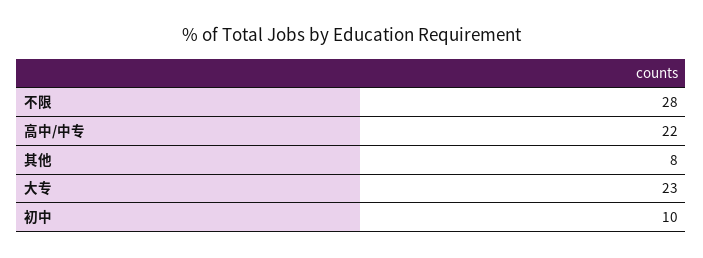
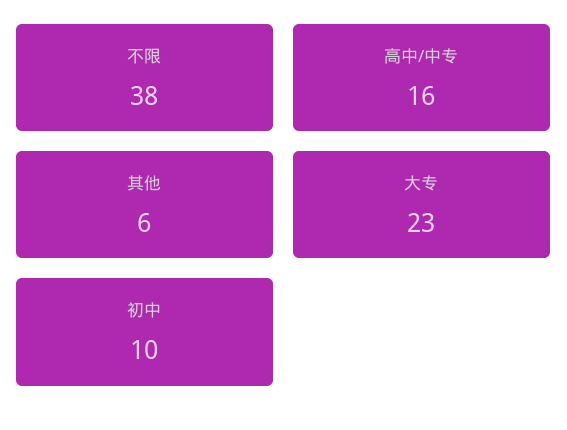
不限: 28 -> 38
高中/中专: 22 -> 16
其他: 8 -> 6

